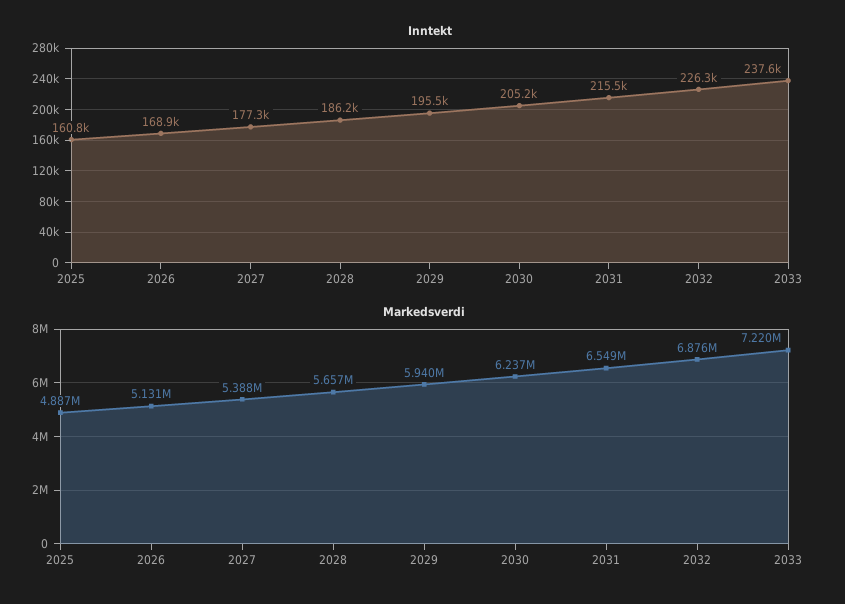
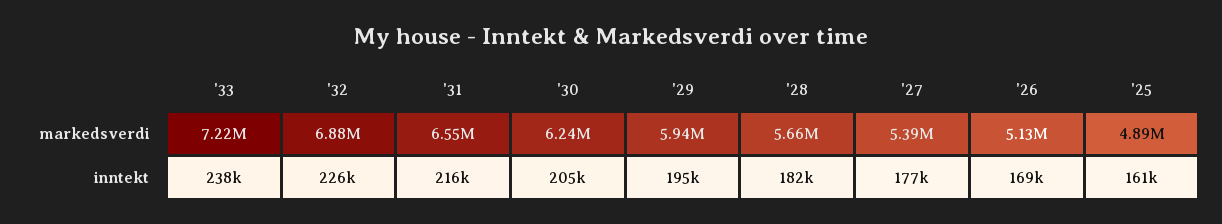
Inntekt, 2028: 186200 -> 182000

